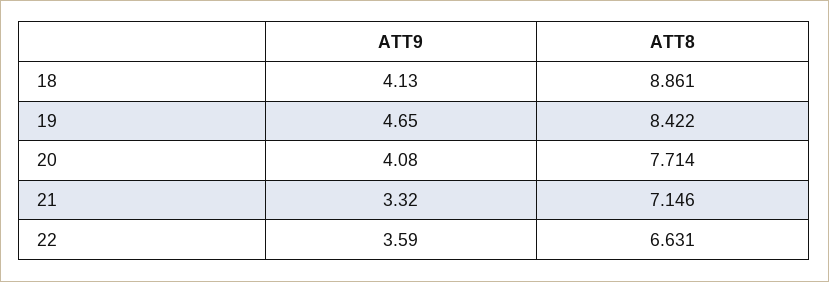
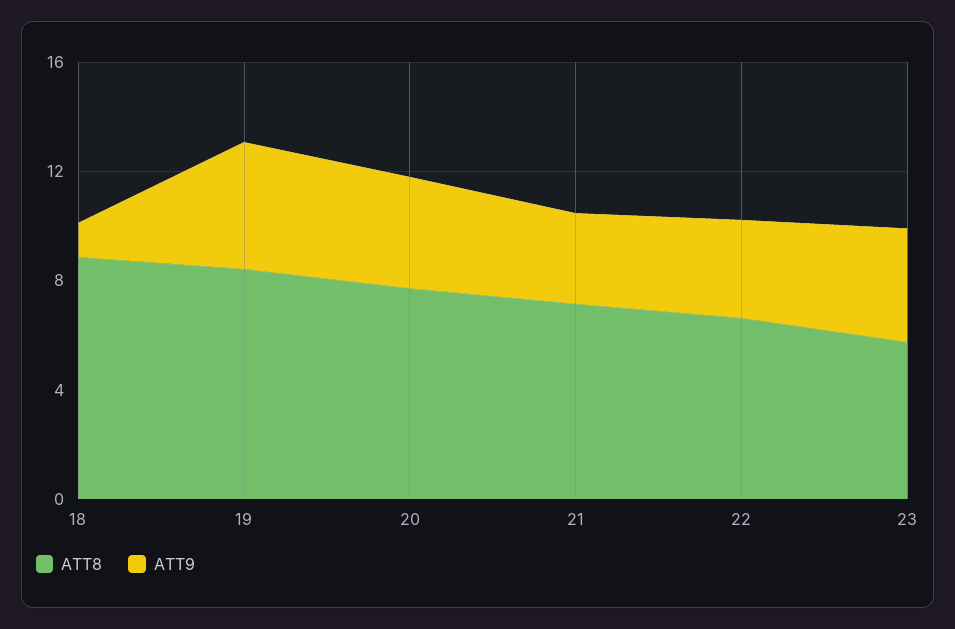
ATT9, 18: 4.13 -> 1
ATT8, 23: none -> 6
ATT9, 23: none -> 4

